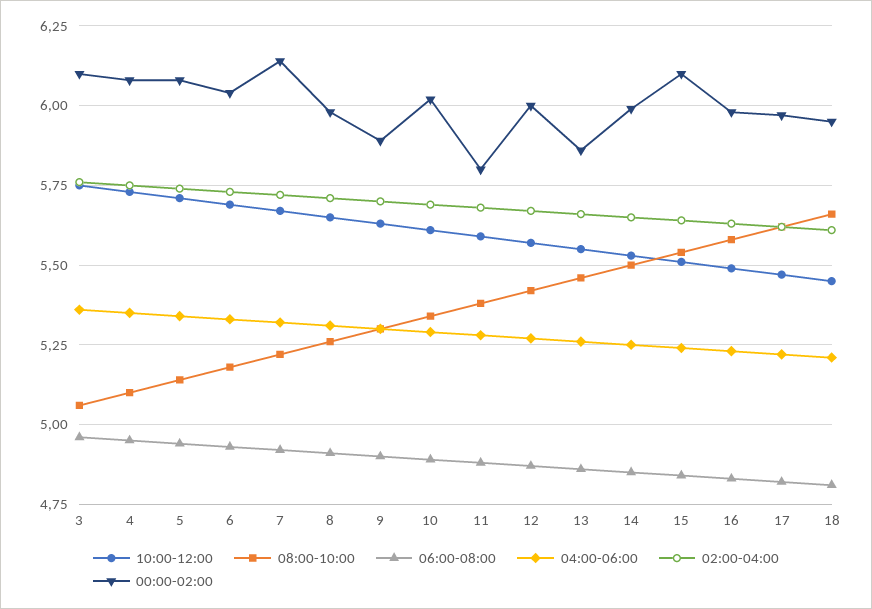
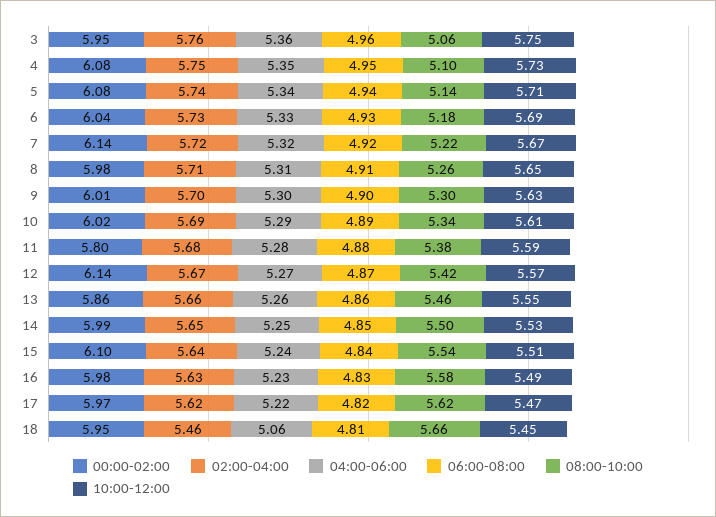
00:00-02:00, 3: 6.1 -> 5.95
00:00-02:00, 9: 5.9 -> 6.01
00:00-02:00, 12: 6 -> 6.14
04:00-06:00, 18: 5.2 -> 5.06
02:00-04:00, 18: 5.6 -> 5.46

